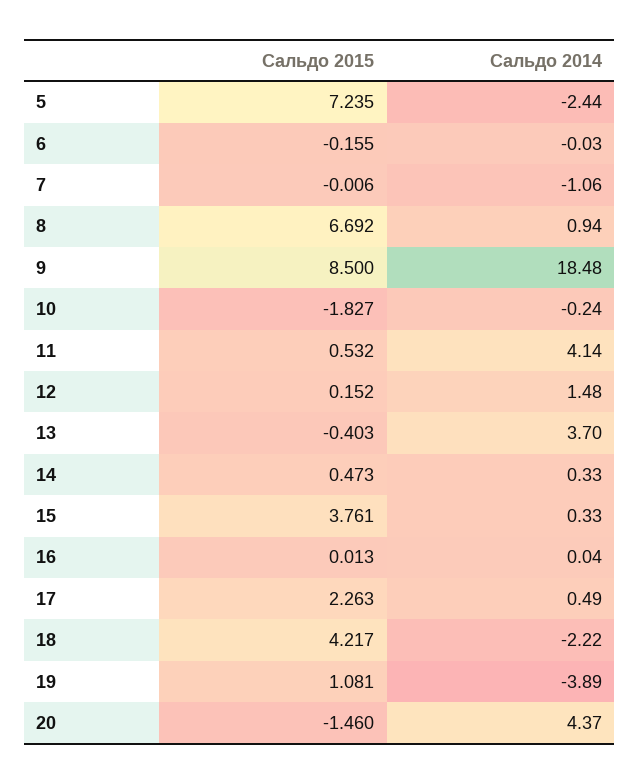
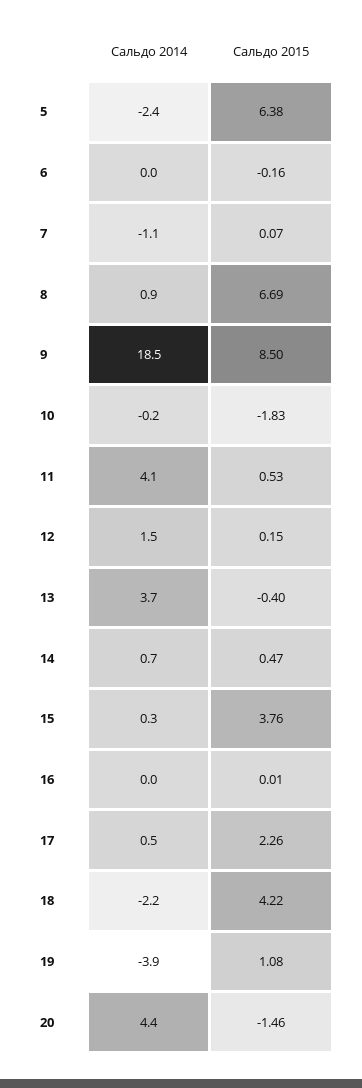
Сальдо 2015, 5: 7.235 -> 6.38
Сальдо 2015, 7: -0.006 -> 0.07
Сальдо 2014, 14: 0.33 -> 0.7

